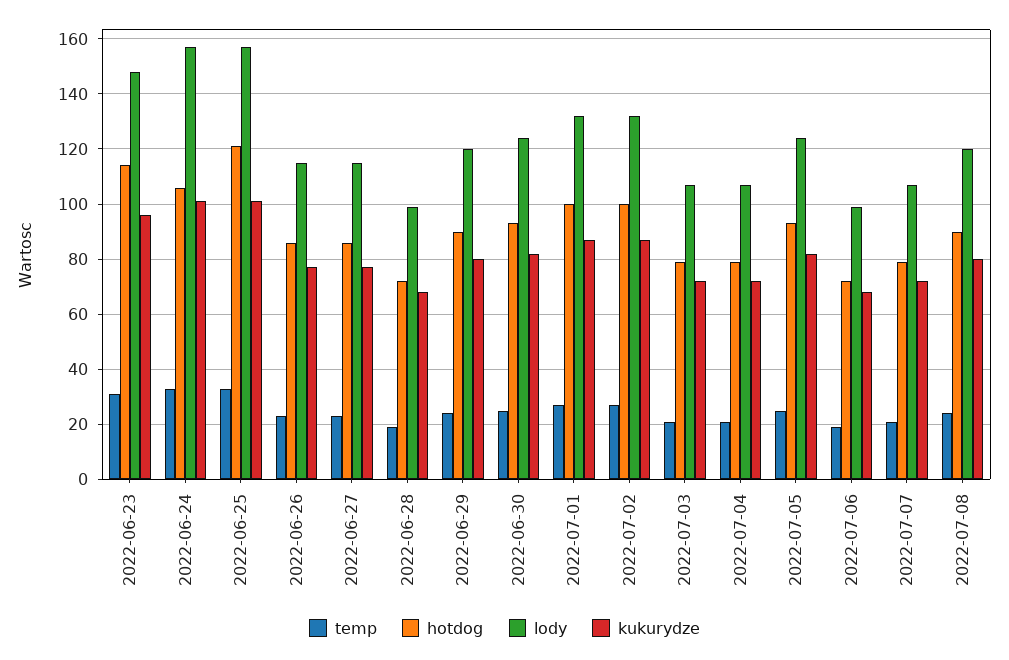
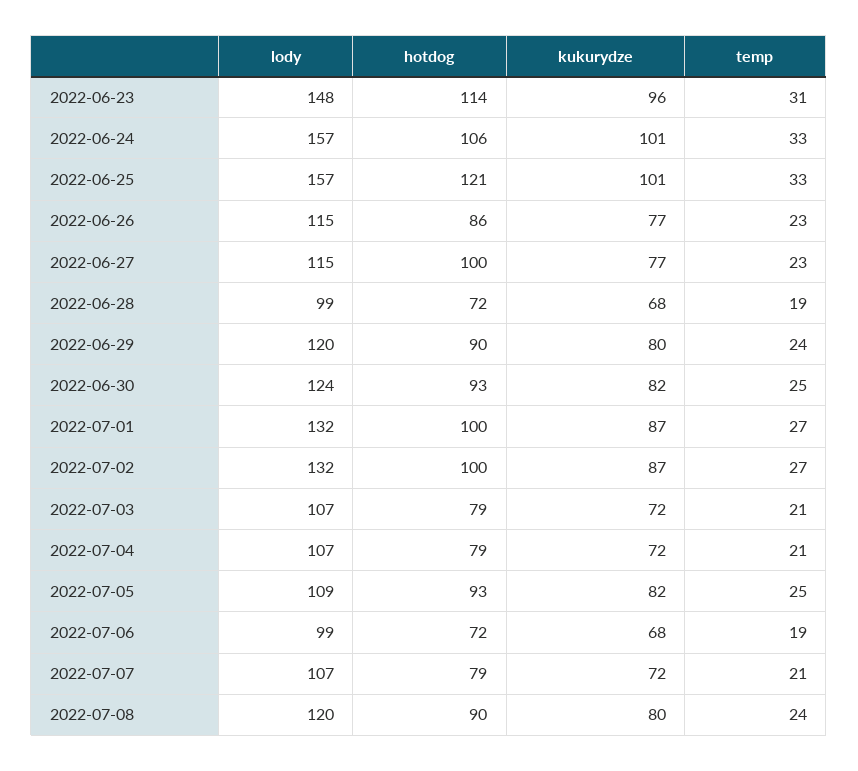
hotdog, 2022-06-27: 85 -> 100
lody, 2022-07-05: 125 -> 109

